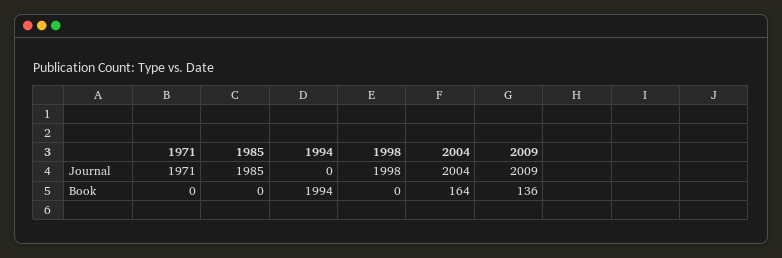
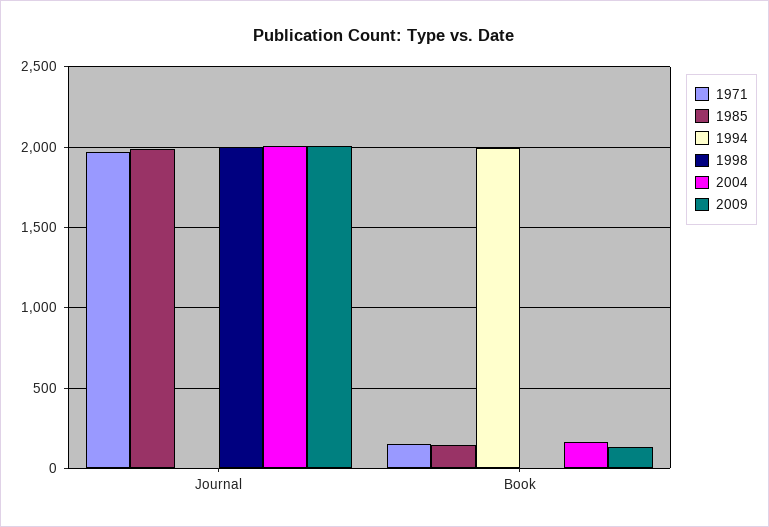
1971, Book: 0 -> 150
1985, Book: 0 -> 150

